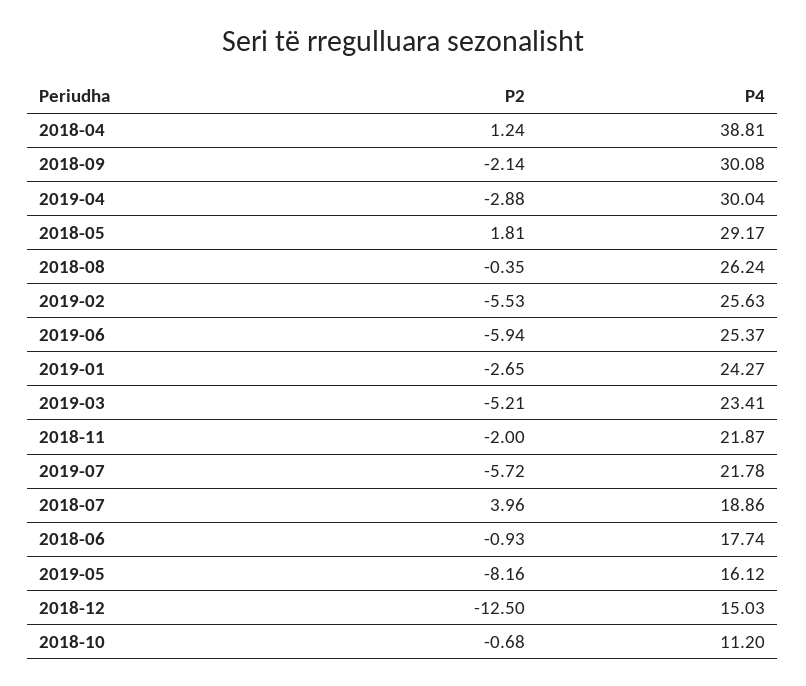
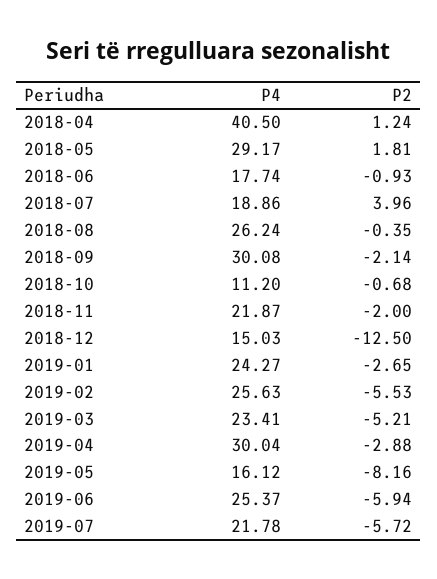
P4, 2018-04: 38.81 -> 40.5

